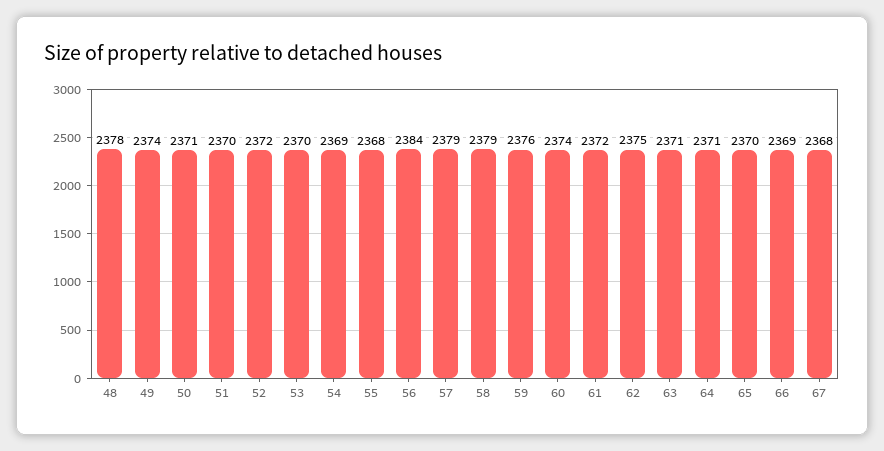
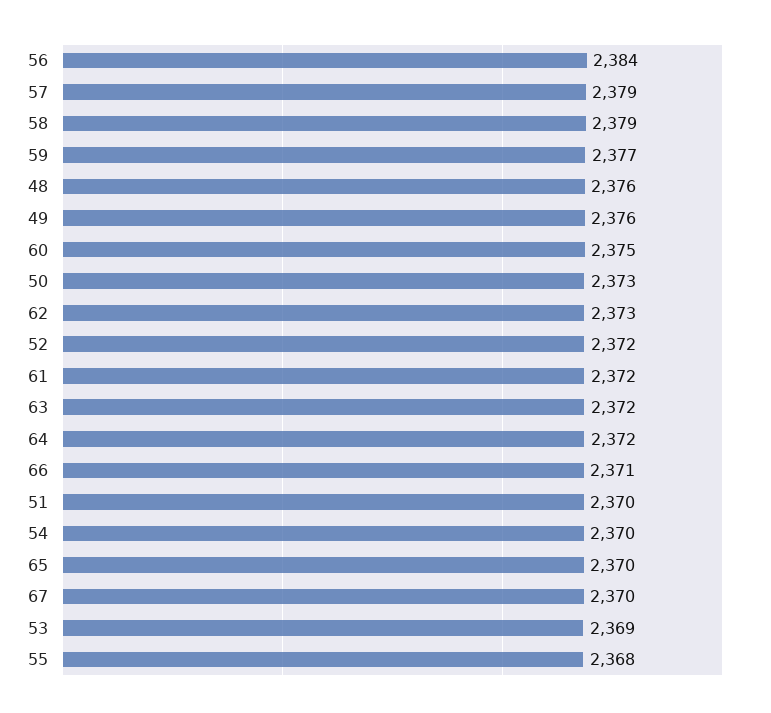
48: 2378 -> 2376
49: 2374 -> 2376
50: 2371 -> 2373
53: 2370 -> 2369
54: 2369 -> 2370
59: 2376 -> 2377
60: 2374 -> 2375
62: 2375 -> 2373
63: 2371 -> 2372
64: 2371 -> 2372
66: 2369 -> 2371
67: 2368 -> 2370

